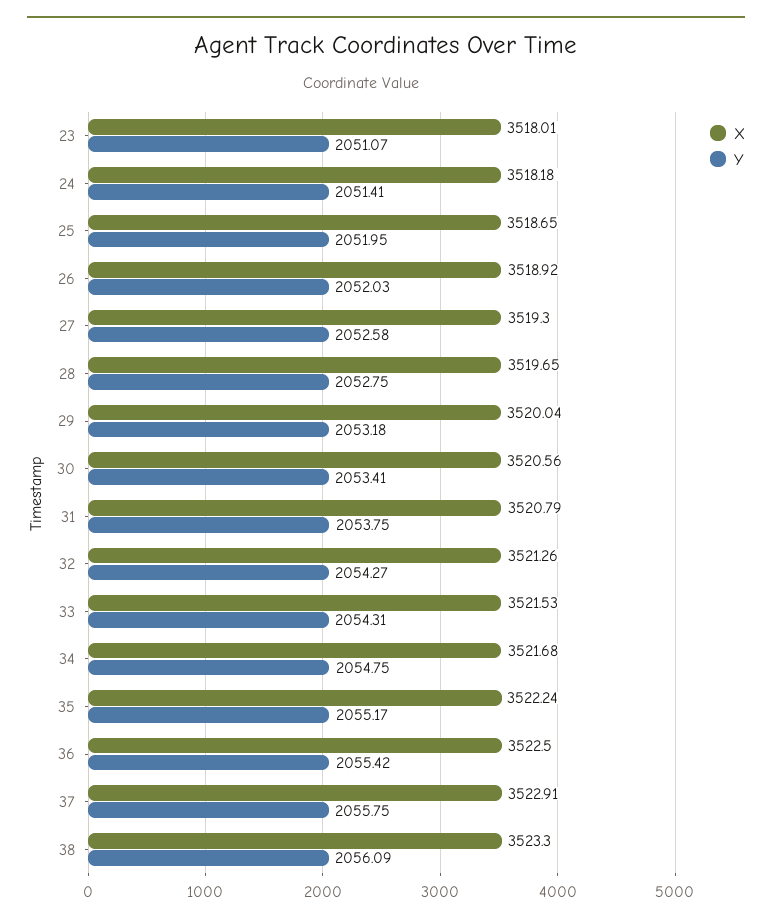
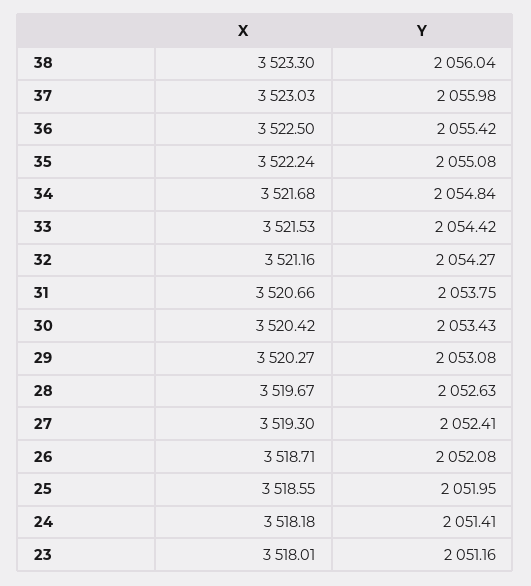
Y, 23: 2051.07 -> 2051.16
X, 25: 3518.65 -> 3518.55
X, 26: 3518.92 -> 3518.71
Y, 26: 2052.03 -> 2052.08
Y, 27: 2052.58 -> 2052.41
X, 28: 3519.65 -> 3519.67
Y, 28: 2052.75 -> 2052.63
X, 29: 3520.04 -> 3520.27
Y, 29: 2053.18 -> 2053.08
X, 30: 3520.56 -> 3520.42
Y, 30: 2053.41 -> 2053.43
X, 31: 3520.79 -> 3520.66
X, 32: 3521.26 -> 3521.16
Y, 33: 2054.31 -> 2054.42
Y, 34: 2054.75 -> 2054.84
Y, 35: 2055.17 -> 2055.08
X, 37: 3522.91 -> 3523.03
Y, 37: 2055.75 -> 2055.98
Y, 38: 2056.09 -> 2056.04

